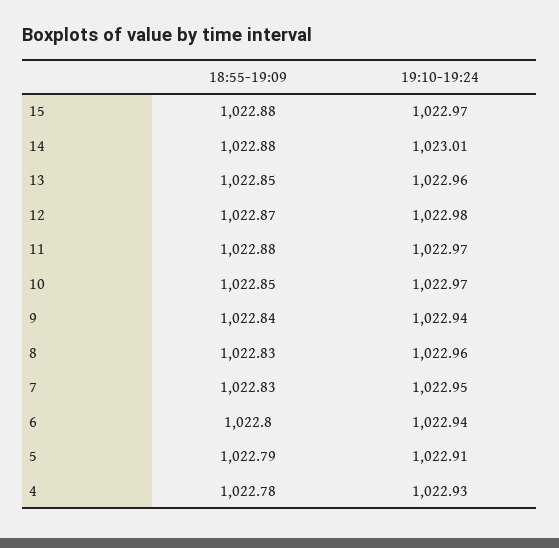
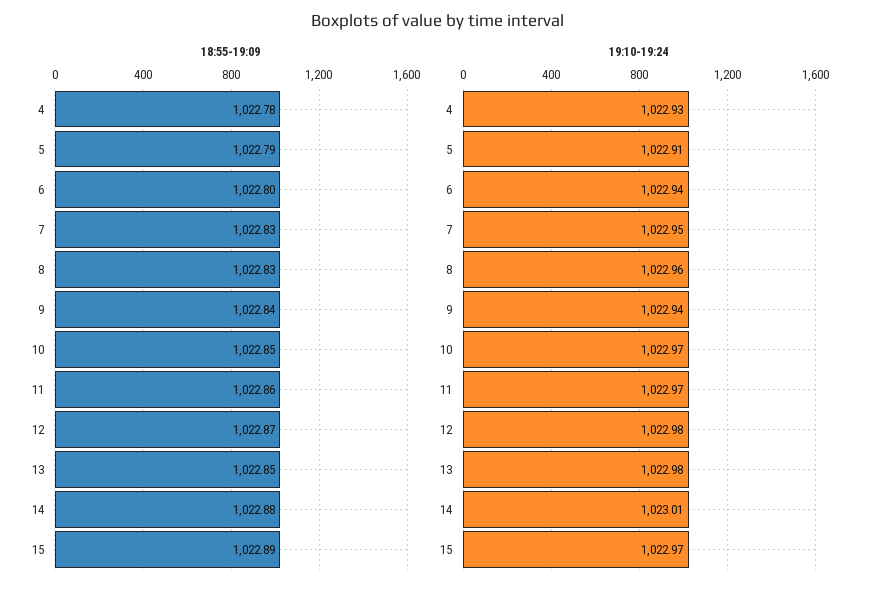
18:55-19:09, 15: 1022.88 -> 1022.89
19:10-19:24, 13: 1022.96 -> 1022.98
18:55-19:09, 11: 1022.88 -> 1022.86

